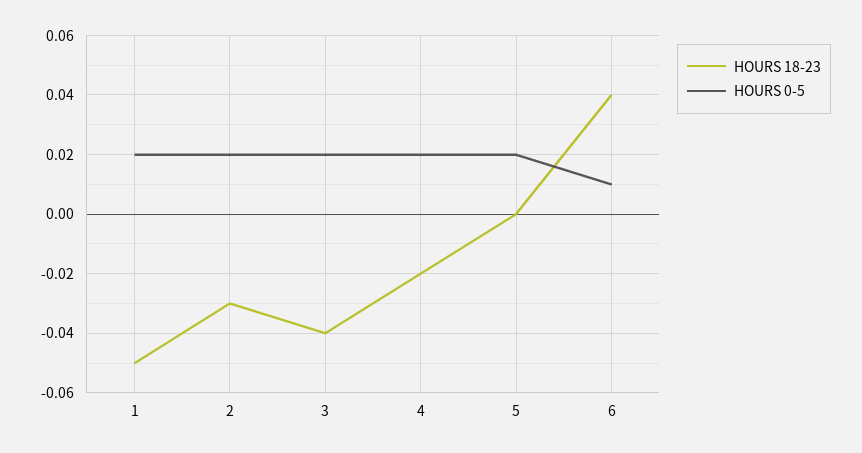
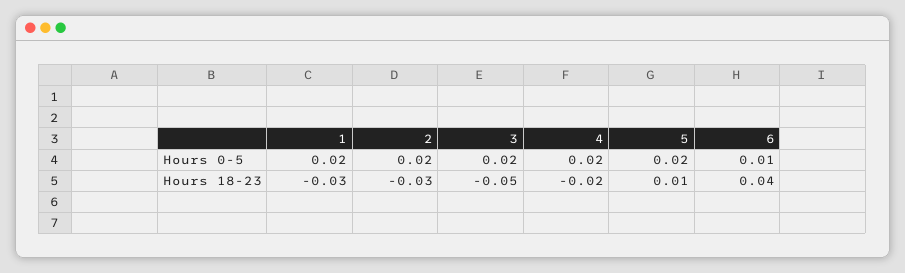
HOURS 18-23, 1: -0.05 -> -0.03
HOURS 18-23, 3: -0.04 -> -0.05
HOURS 18-23, 5: 0 -> 0.01

